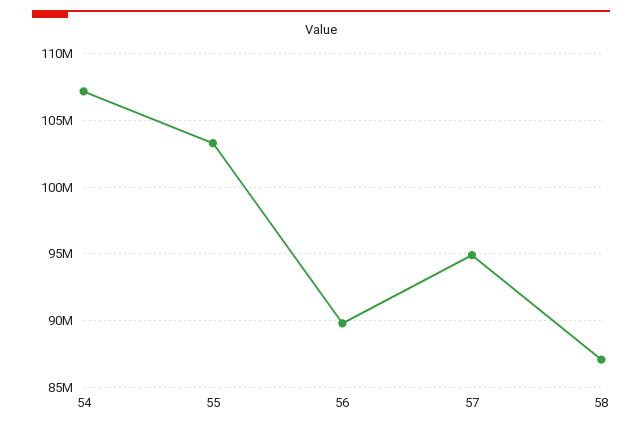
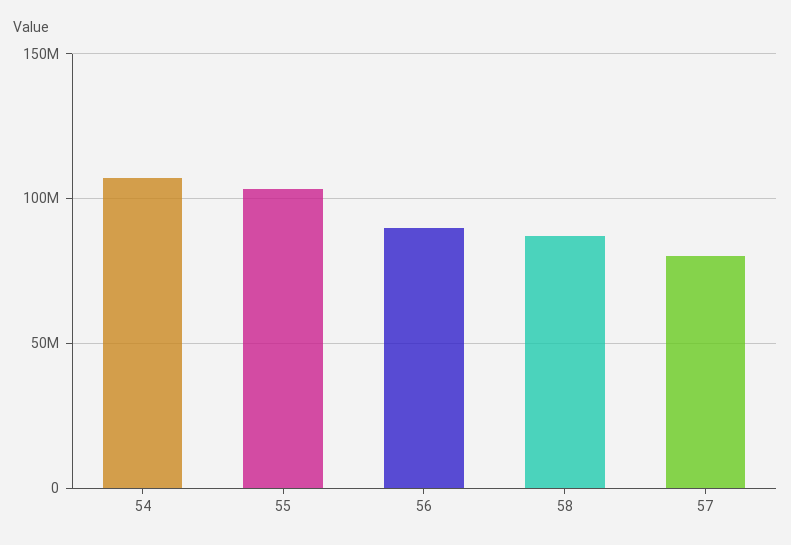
57: 95000000 -> 80000000

